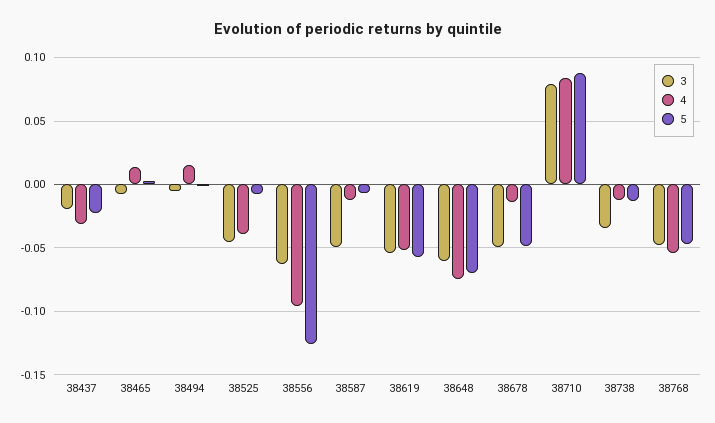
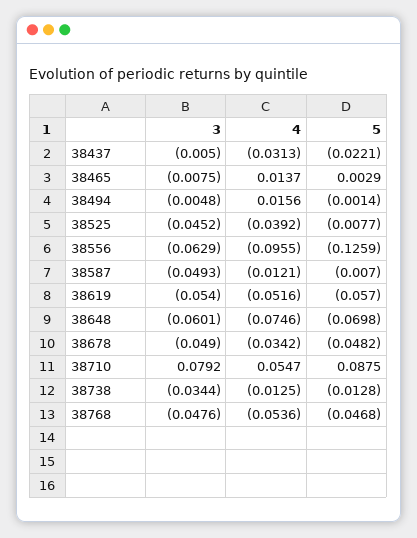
3, 38437: -0.02 -> -0.005
4, 38678: -0.015 -> -0.0342
4, 38710: 0.085 -> 0.0547

